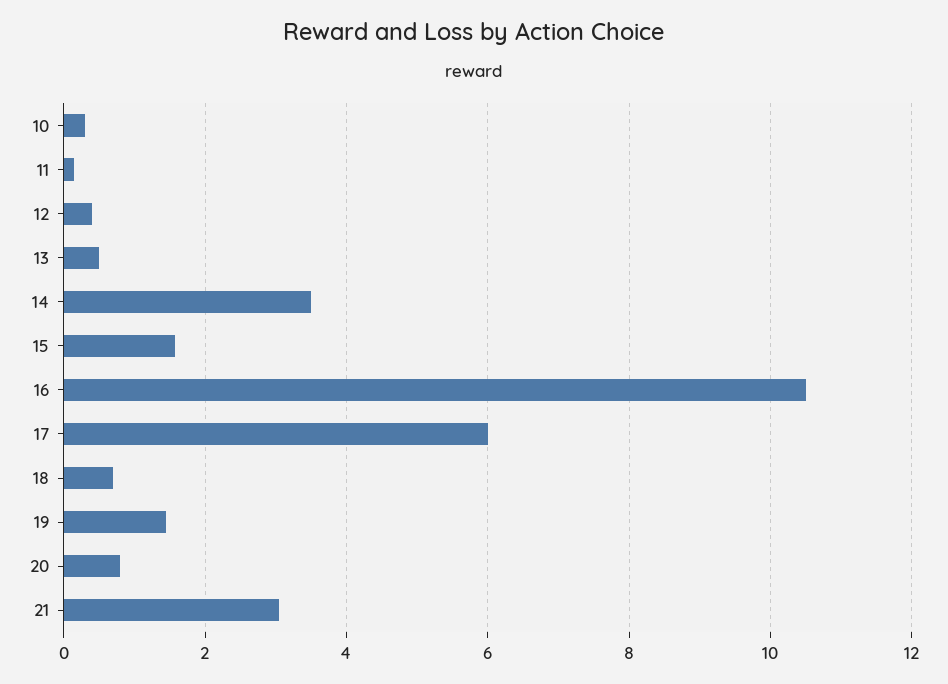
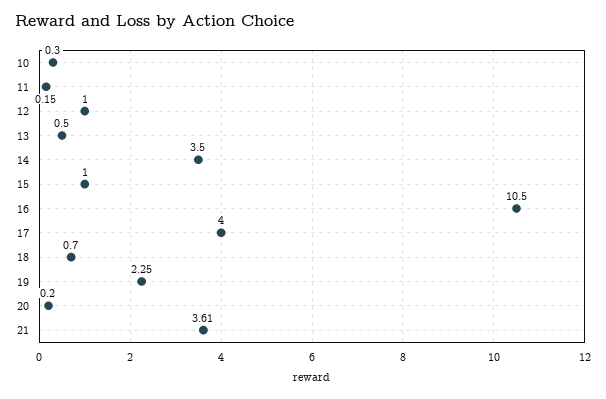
12: 0.4 -> 1
15: 1.6 -> 1
17: 6 -> 4
19: 1.4 -> 2.25
20: 0.8 -> 0.2
21: 3 -> 3.61

